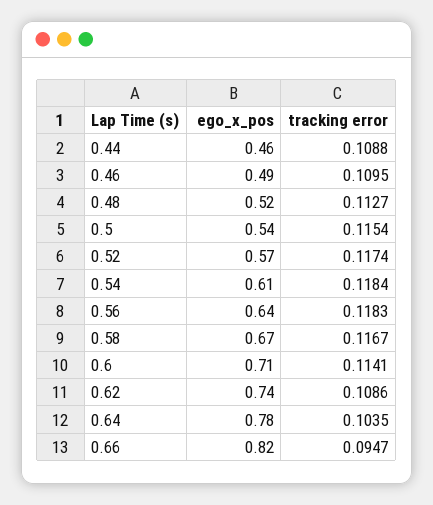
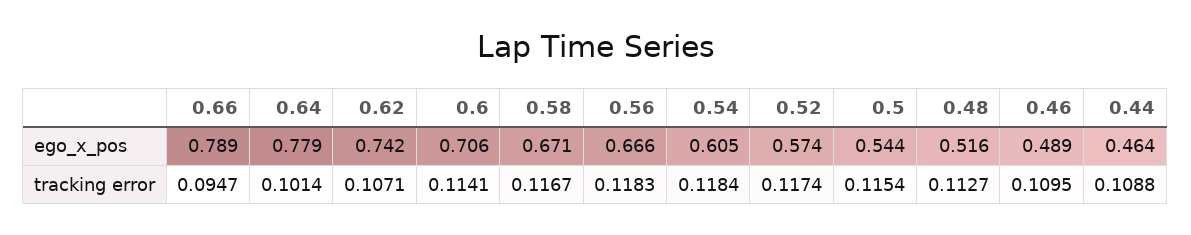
ego_x_pos, 0.56: 0.64 -> 0.666
tracking error, 0.62: 0.1086 -> 0.1071
tracking error, 0.64: 0.1035 -> 0.1014
ego_x_pos, 0.66: 0.82 -> 0.789

